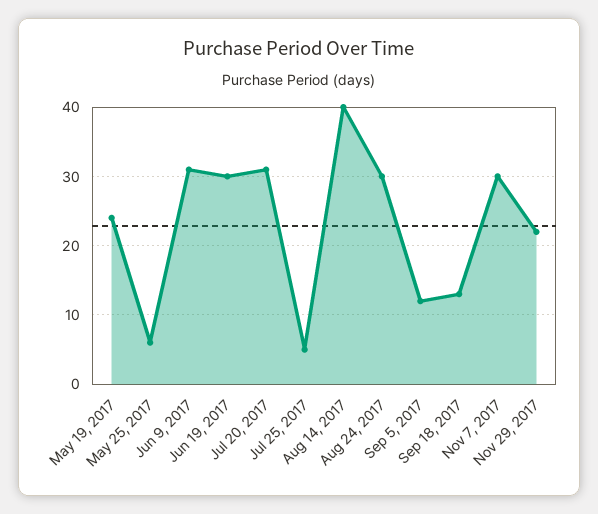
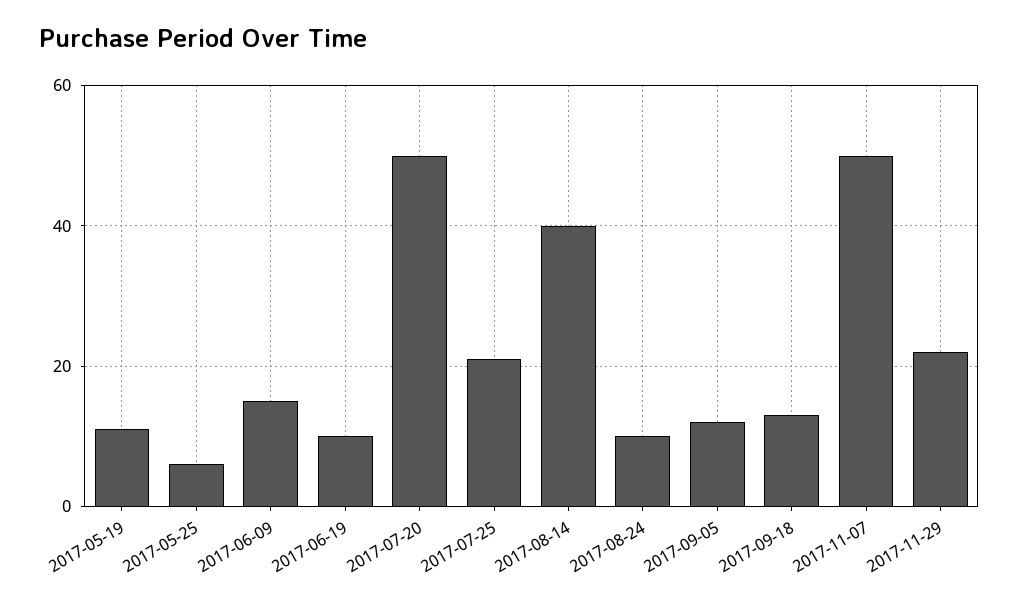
May 19, 2017: 24 -> 10
Jun 9, 2017: 31 -> 15
Jun 19, 2017: 30 -> 10
Jul 20, 2017: 31 -> 50
Jul 25, 2017: 5 -> 20
Aug 24, 2017: 30 -> 10
Nov 7, 2017: 30 -> 50

